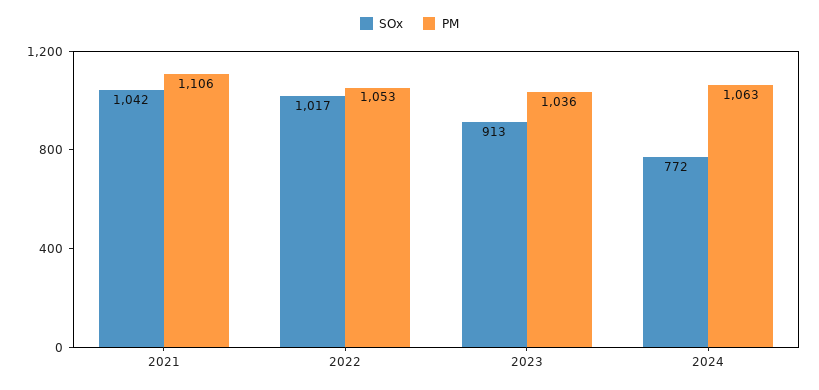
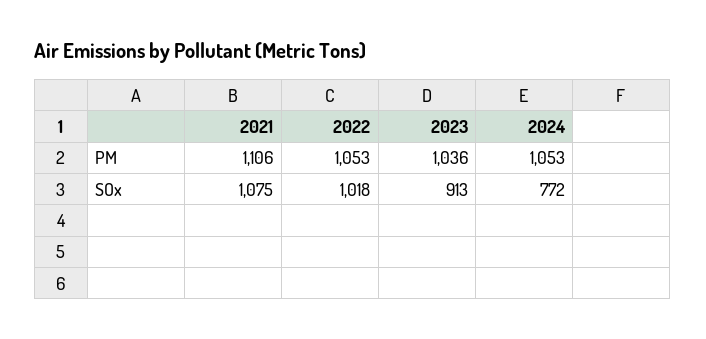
SOx, 2021: 1042 -> 1075
SOx, 2022: 1017 -> 1018
PM, 2024: 1063 -> 1053

